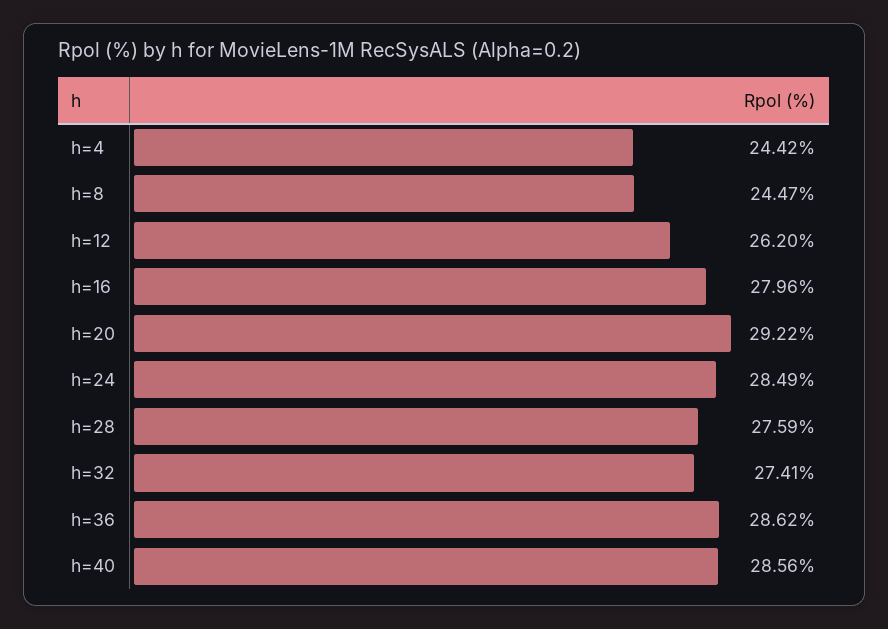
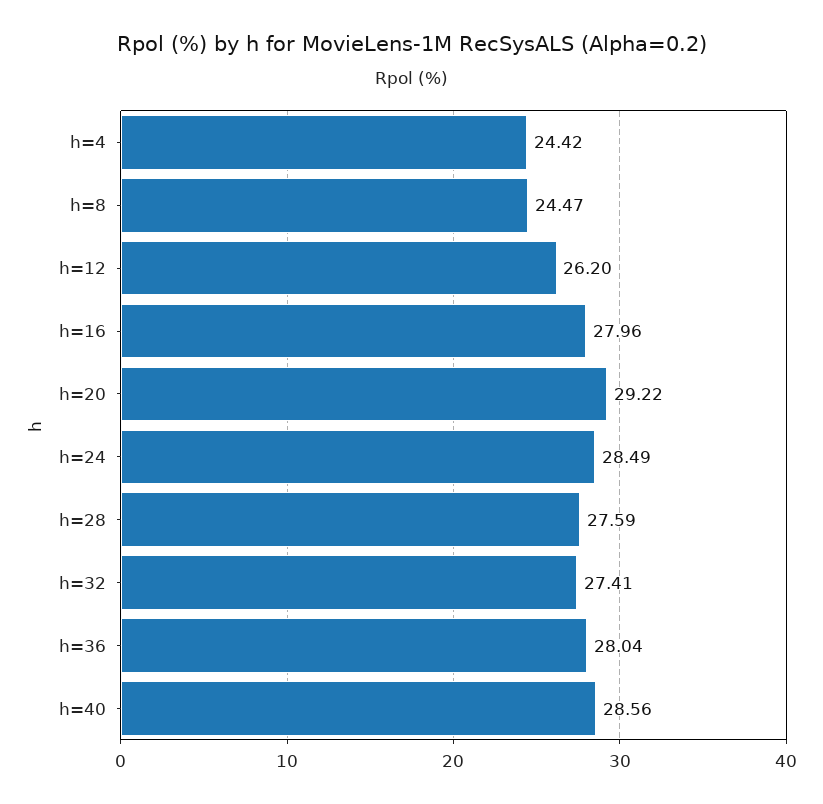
h=36: 28.62 -> 28.04

